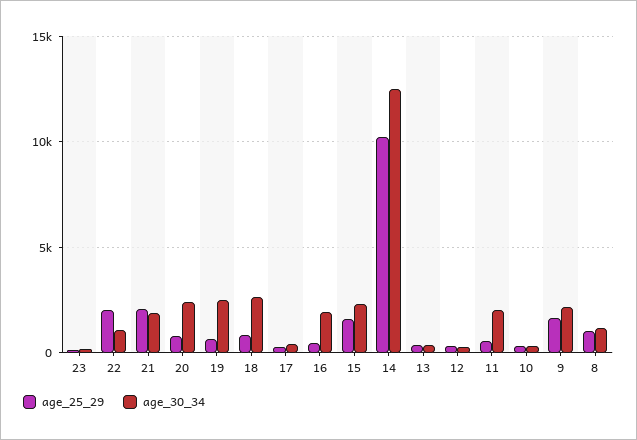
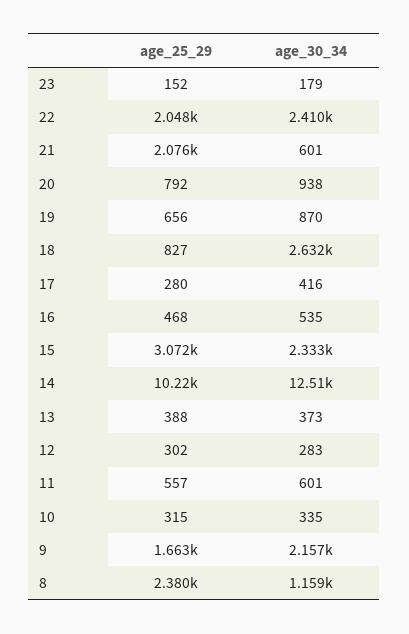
age_30_34, 22: 1000 -> 2410
age_30_34, 21: 2000 -> 601
age_30_34, 20: 2500 -> 938
age_30_34, 19: 2500 -> 870
age_30_34, 16: 2000 -> 535
age_25_29, 15: 1500 -> 3072
age_30_34, 11: 2000 -> 601
age_25_29, 8: 1000 -> 2380

